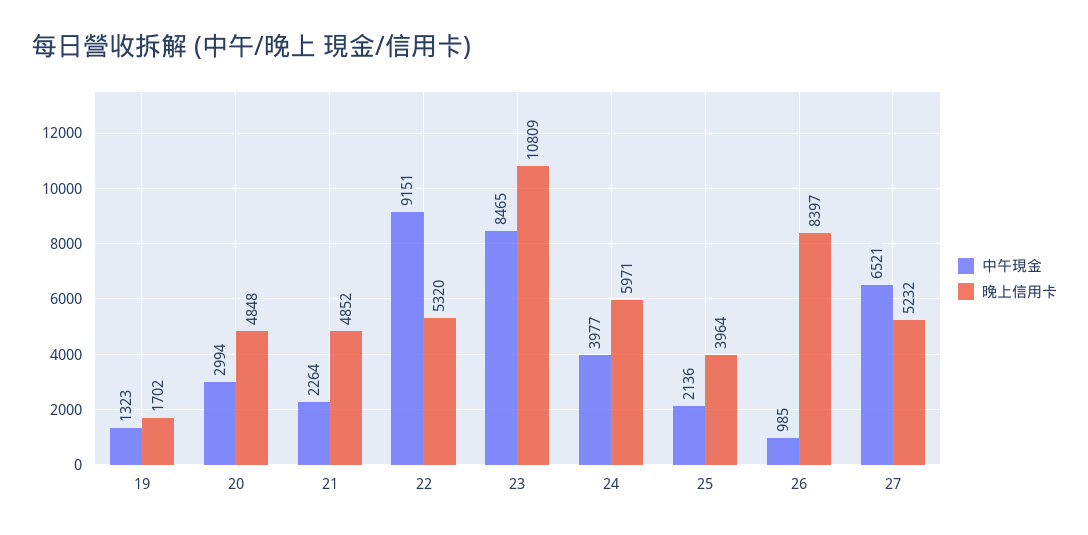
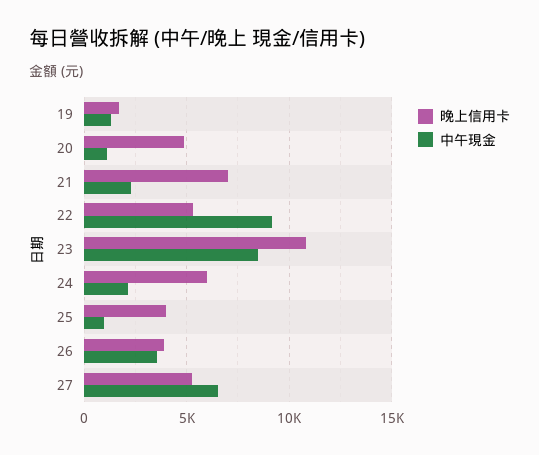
中午現金, 20: 2994 -> 1000
晚上信用卡, 21: 4852 -> 7000
中午現金, 24: 3977 -> 2000
中午現金, 25: 2136 -> 1000
中午現金, 26: 985 -> 3500
晚上信用卡, 26: 8397 -> 4000

